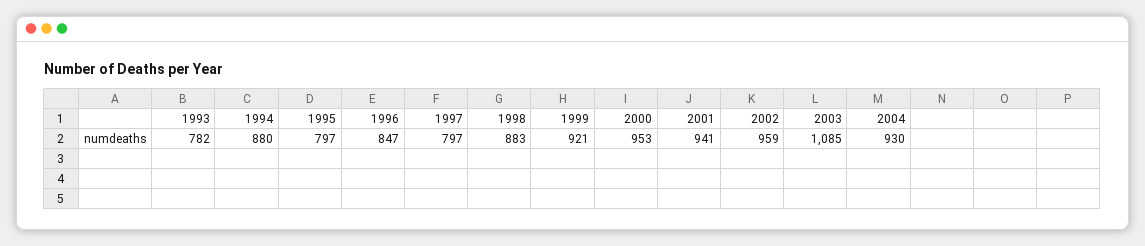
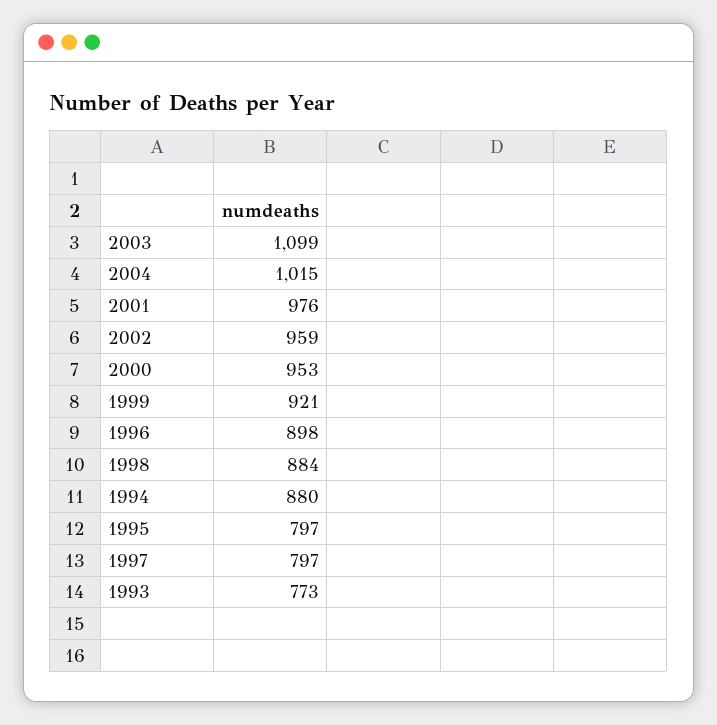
1993: 782 -> 773
1996: 847 -> 898
1998: 883 -> 884
2001: 941 -> 976
2003: 1085 -> 1099
2004: 930 -> 1015

